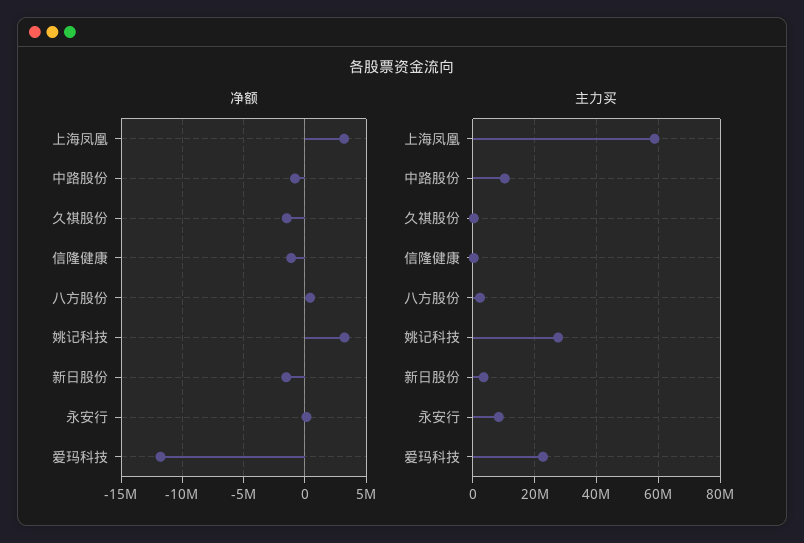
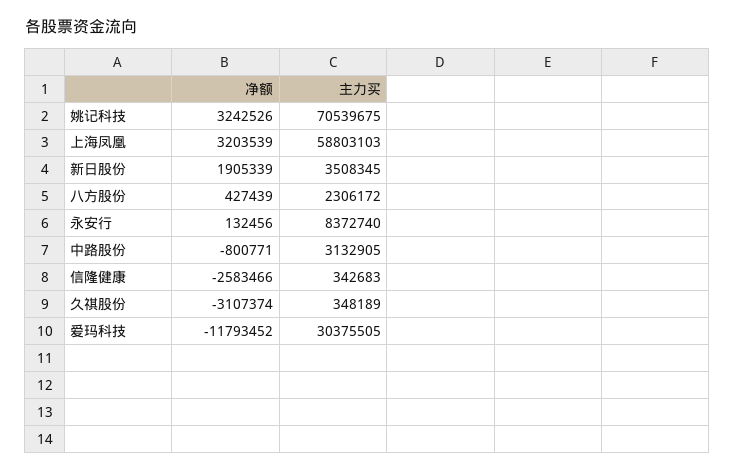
净额, 久祺股份: -1500000 -> -3107374
净额, 信隆健康: -1000000 -> -2583466
净额, 新日股份: -1500000 -> 1905339
主力买, 中路股份: 10000000 -> 3132905
主力买, 姚记科技: 28000000 -> 70539675
主力买, 爱玛科技: 22000000 -> 30375505

